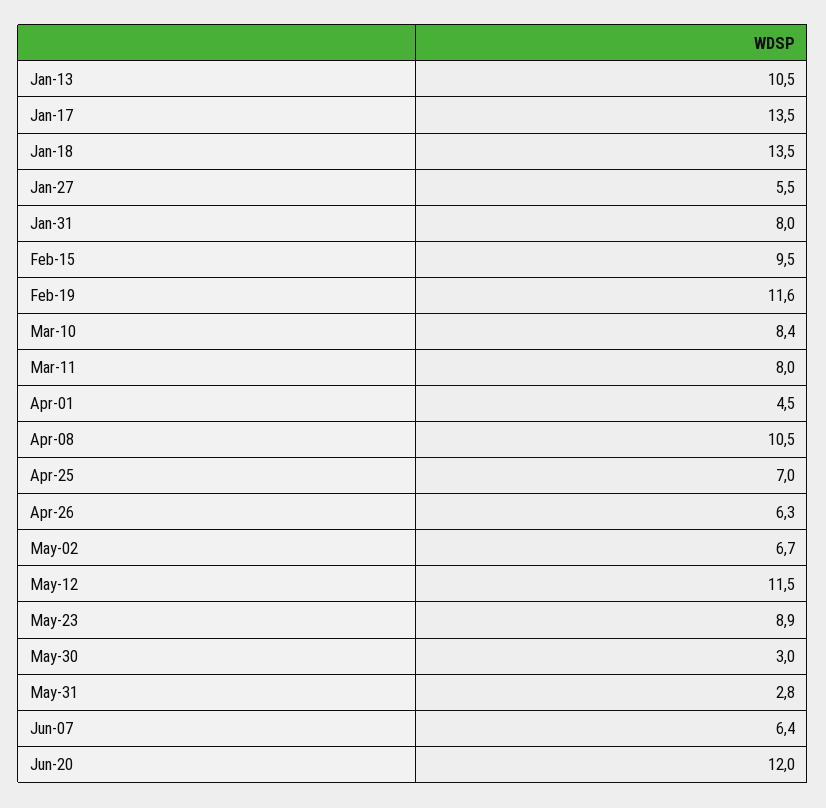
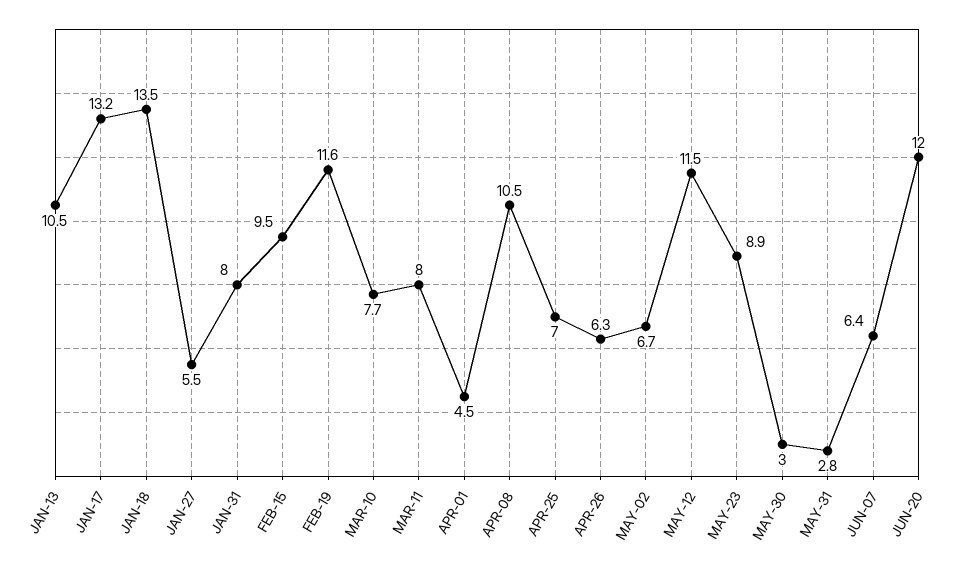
Jan-17: 13.5 -> 13.2
Mar-10: 8.4 -> 7.7

